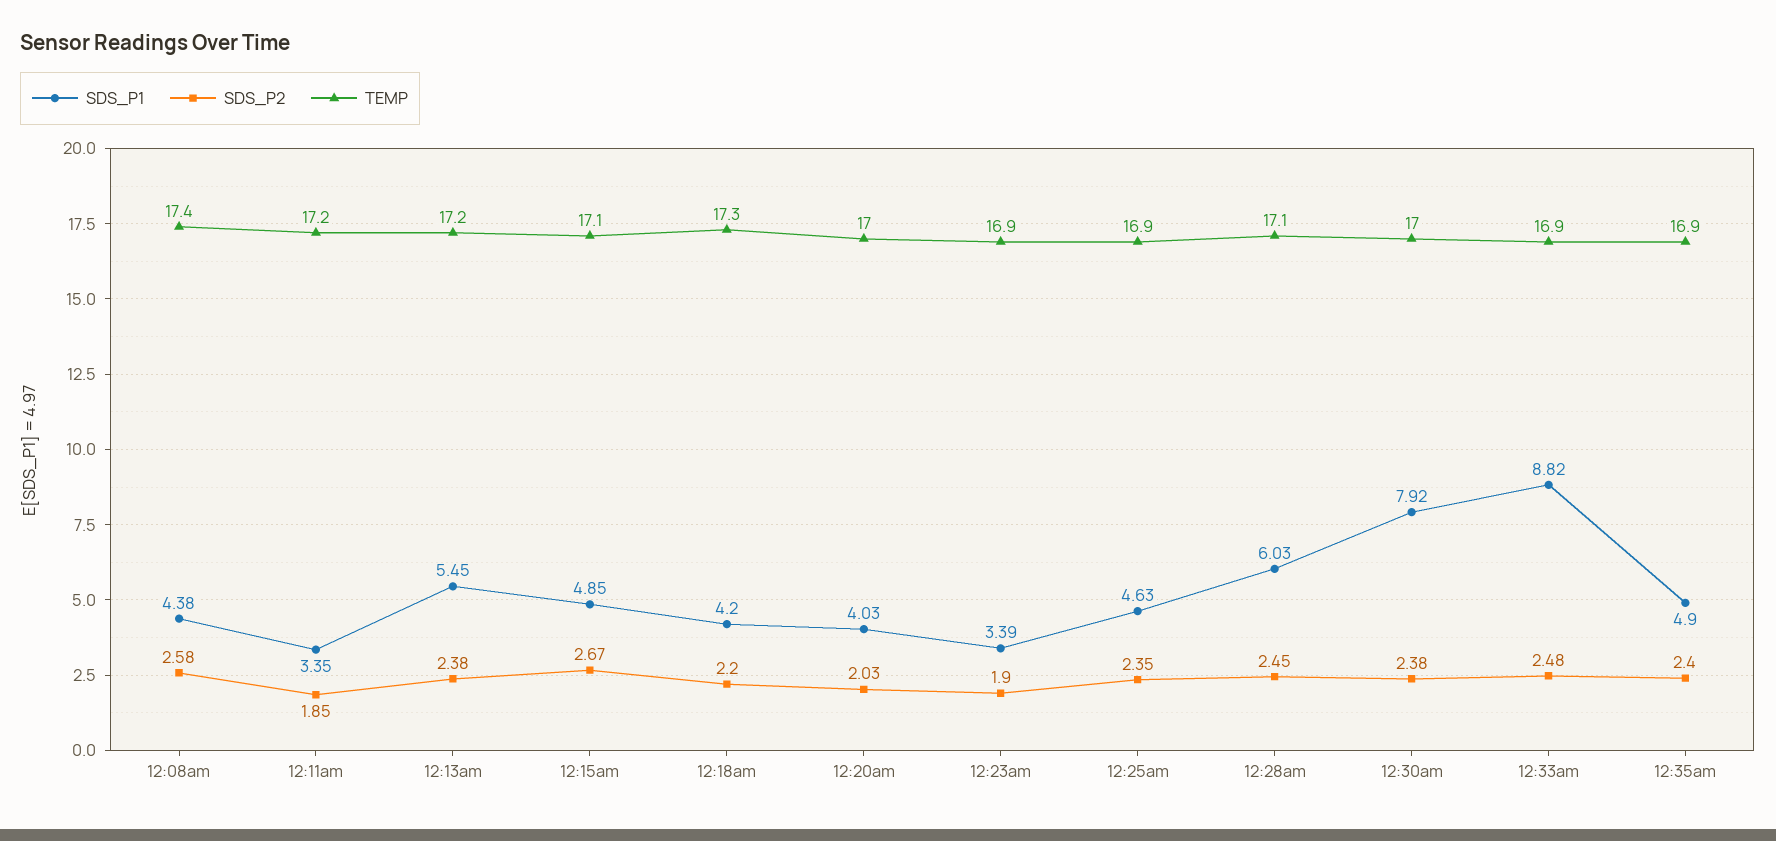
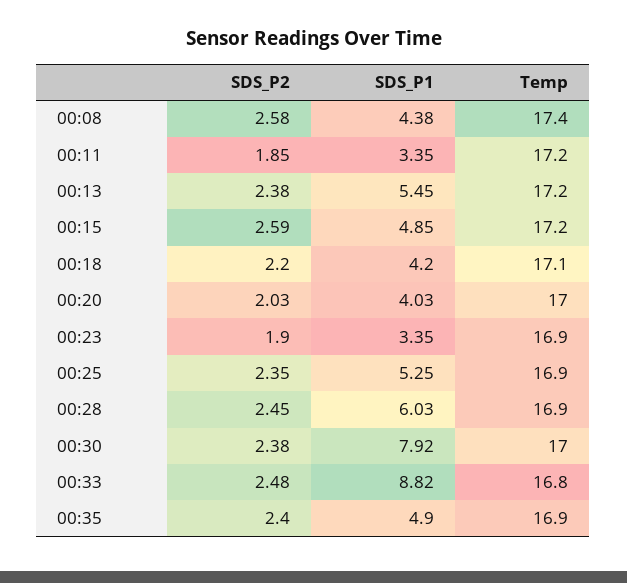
SDS_P2, 12:15am: 2.67 -> 2.59
TEMP, 12:15am: 17.1 -> 17.2
TEMP, 12:18am: 17.3 -> 17.1
SDS_P1, 12:23am: 3.39 -> 3.35
SDS_P1, 12:25am: 4.63 -> 5.25
TEMP, 12:28am: 17.1 -> 16.9
TEMP, 12:33am: 16.9 -> 16.8

